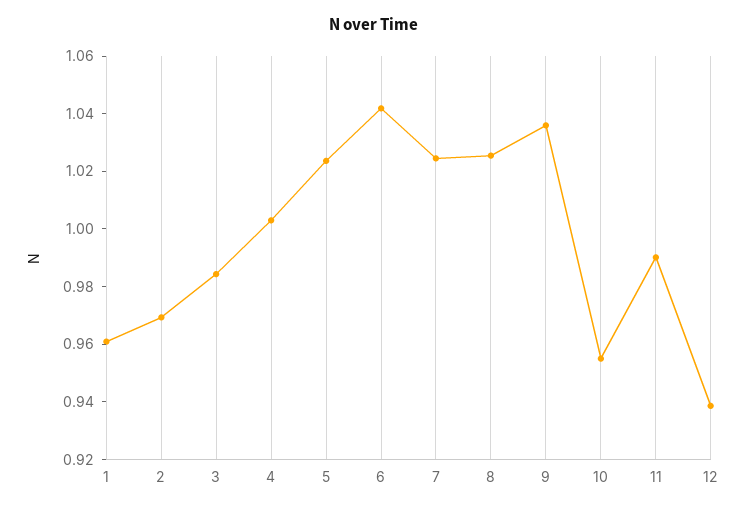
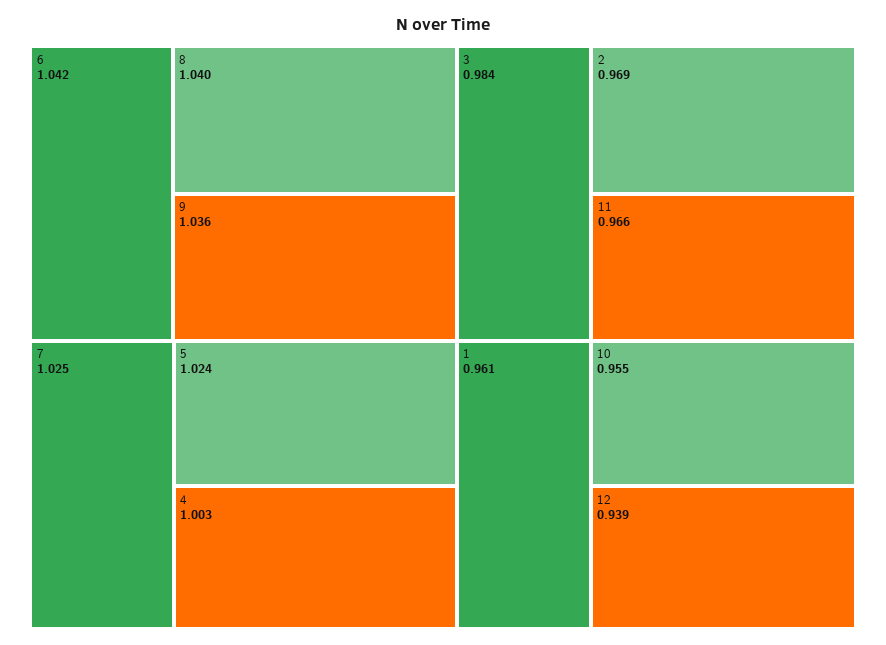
8: 1.025 -> 1.04
11: 0.99 -> 0.966

